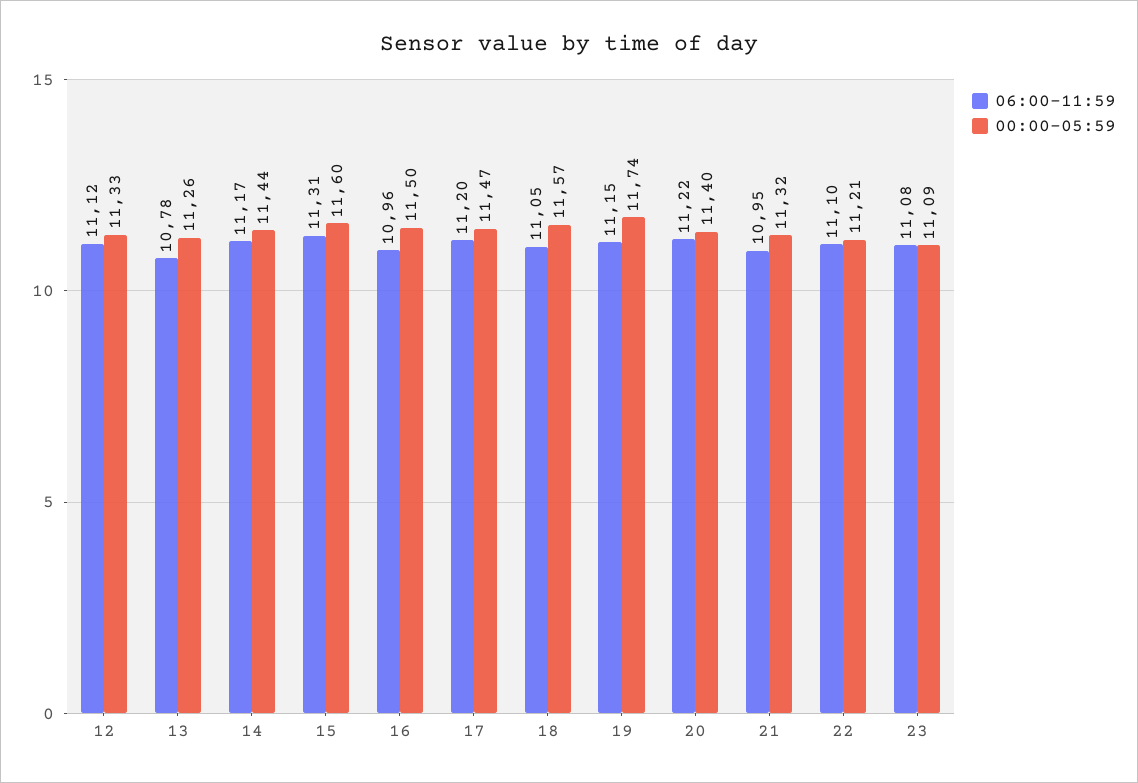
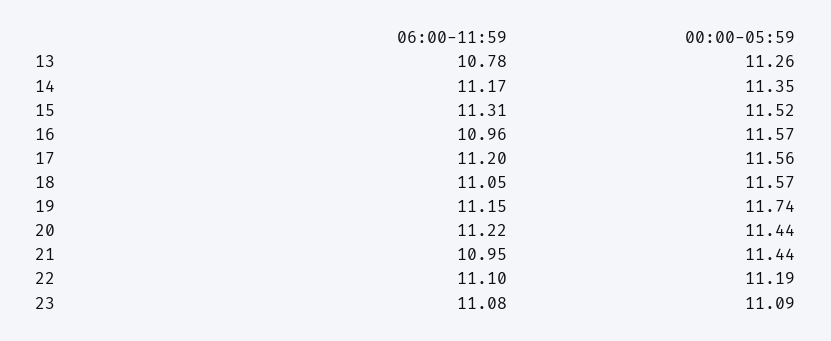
06:00-11:59, 12: 11.12 -> none
00:00-05:59, 12: 11.33 -> none
00:00-05:59, 14: 11.44 -> 11.35
00:00-05:59, 15: 11.6 -> 11.52
00:00-05:59, 16: 11.5 -> 11.57
00:00-05:59, 17: 11.47 -> 11.56
00:00-05:59, 20: 11.4 -> 11.44
00:00-05:59, 21: 11.32 -> 11.44
00:00-05:59, 22: 11.21 -> 11.19

